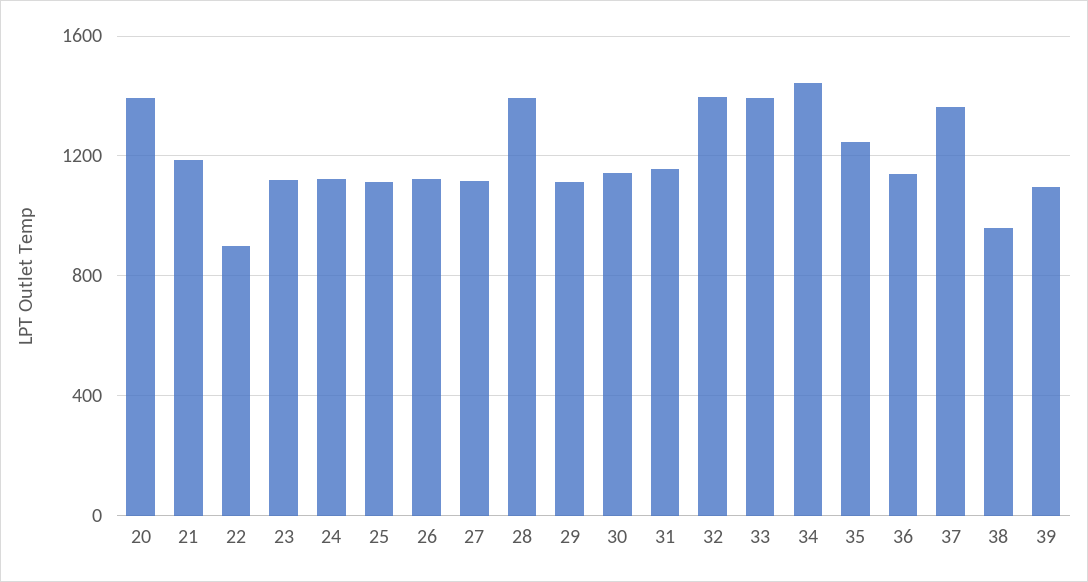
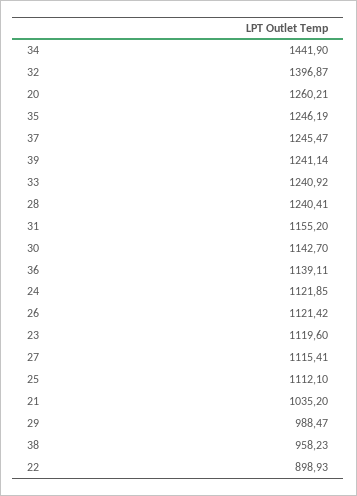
20: 1400 -> 1260.21
21: 1200 -> 1035.2
28: 1400 -> 1240.41
29: 1100 -> 988.47
33: 1400 -> 1240.92
37: 1350 -> 1245.47
39: 1100 -> 1241.14

